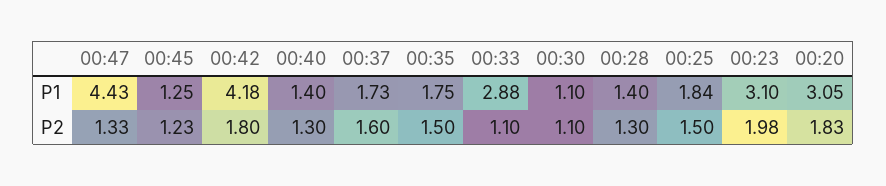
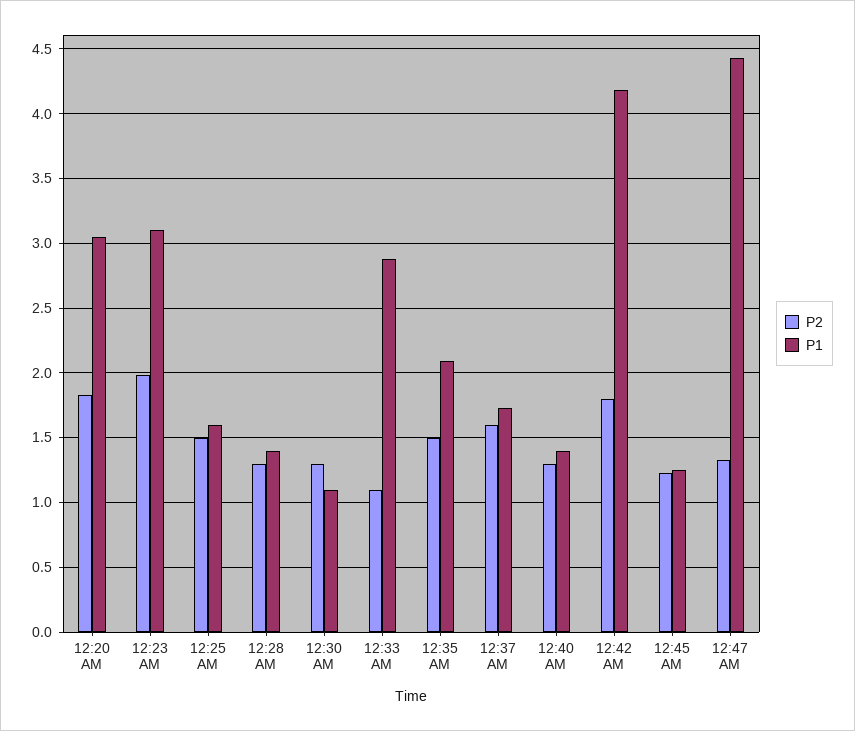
P1, 00:35: 1.75 -> 2.1
P1, 00:25: 1.84 -> 1.6
P2, 00:30: 1.1 -> 1.3

